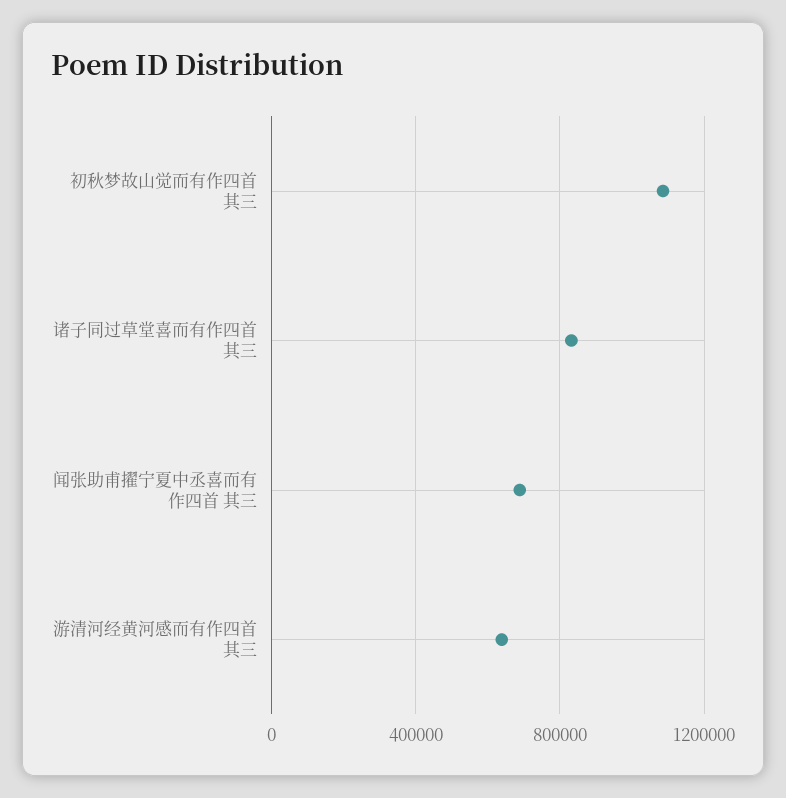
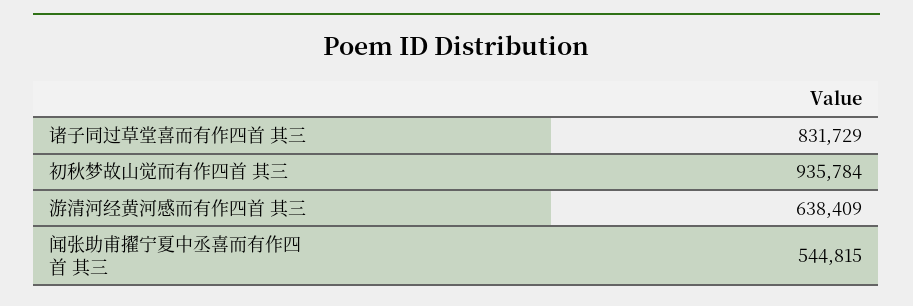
初秋梦故山觉而有作四首 其三: 1100000 -> 935784
闻张助甫擢宁夏中丞喜而有作四首 其三: 700000 -> 544815

